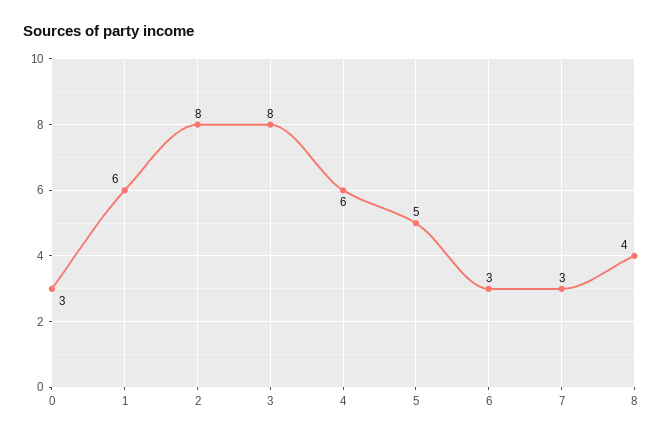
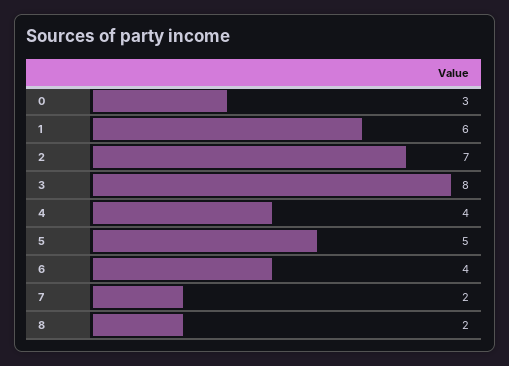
2: 8 -> 7
4: 6 -> 4
6: 3 -> 4
7: 3 -> 2
8: 4 -> 2

